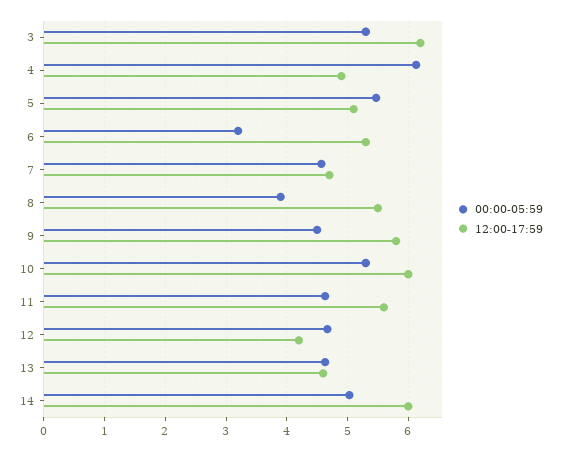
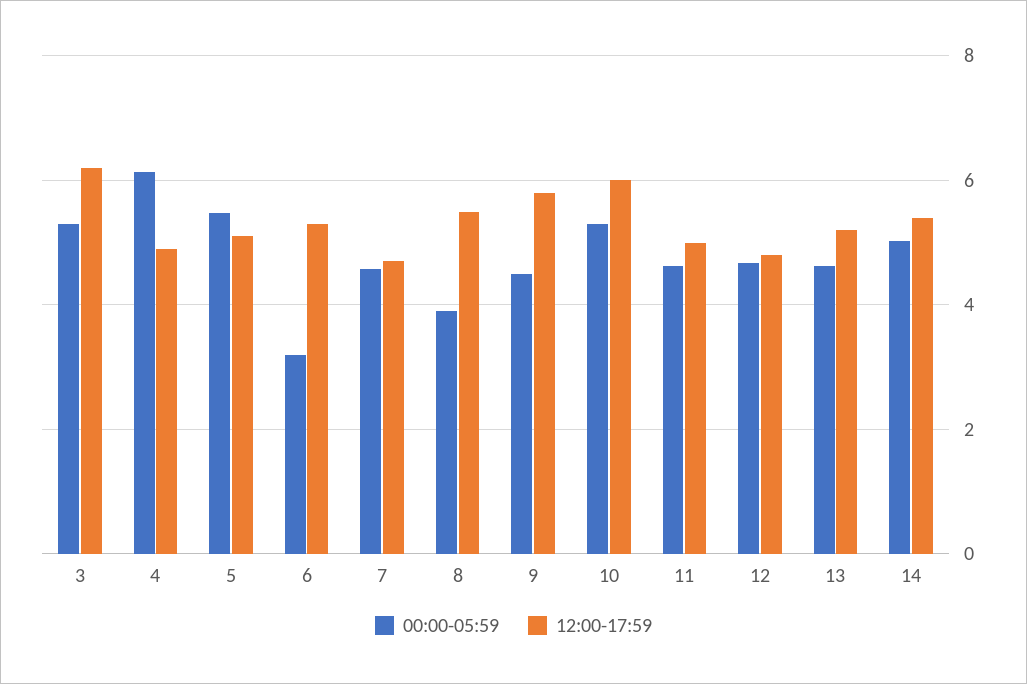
12:00-17:59, 11: 5.6 -> 5
12:00-17:59, 12: 4.2 -> 4.8
12:00-17:59, 13: 4.6 -> 5.2
12:00-17:59, 14: 6 -> 5.4

